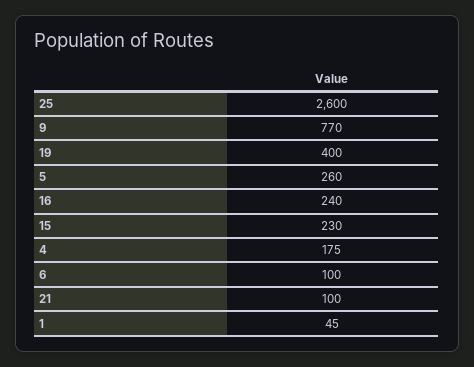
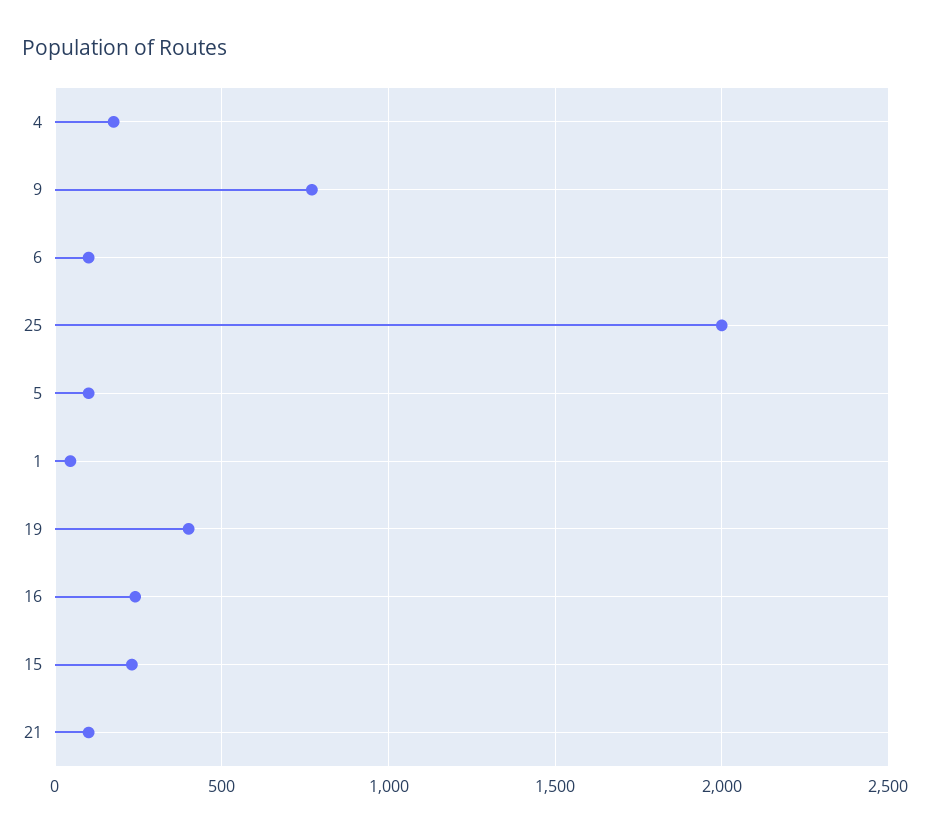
25: 2600 -> 2000
5: 260 -> 100

